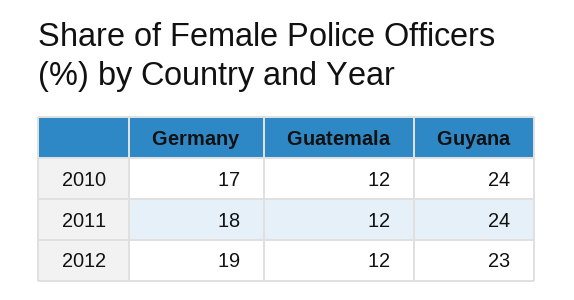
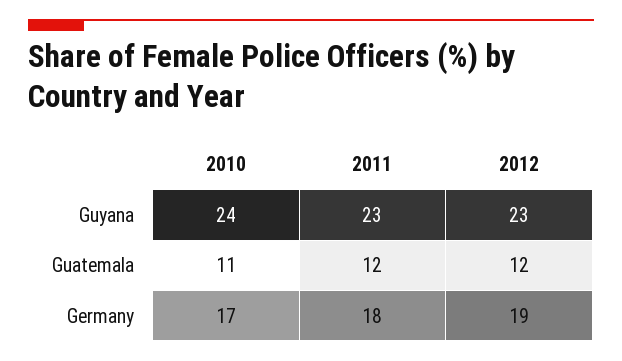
Guatemala, 2010: 12 -> 11
Guyana, 2011: 24 -> 23

